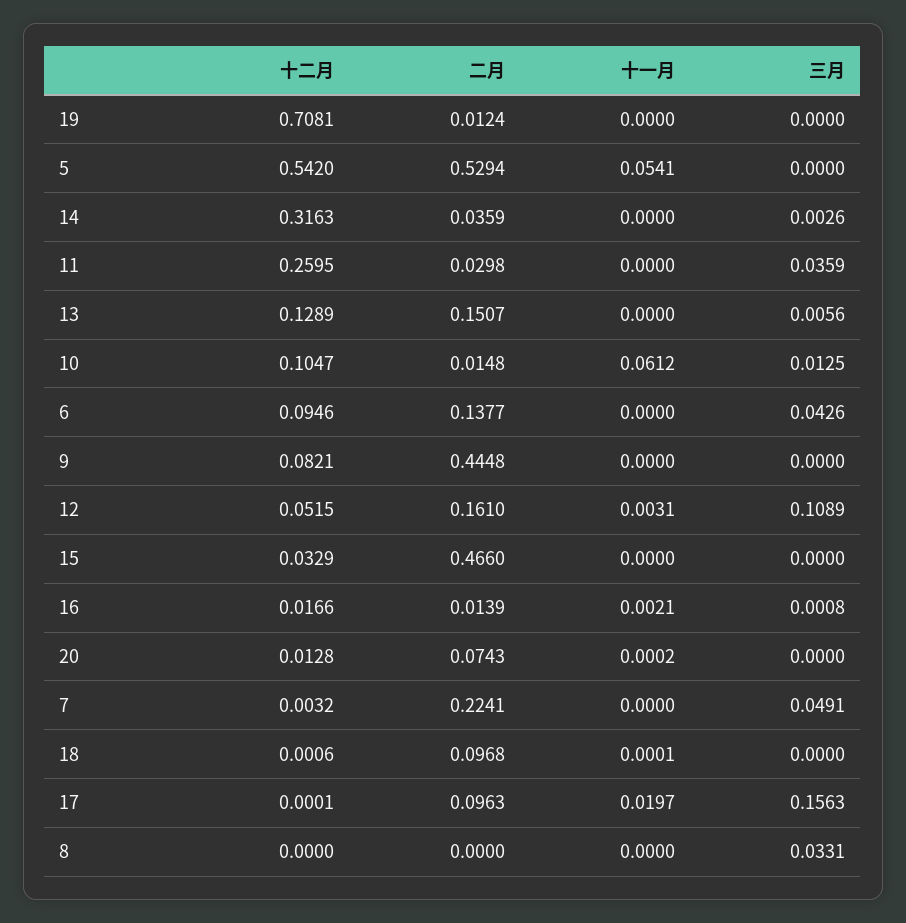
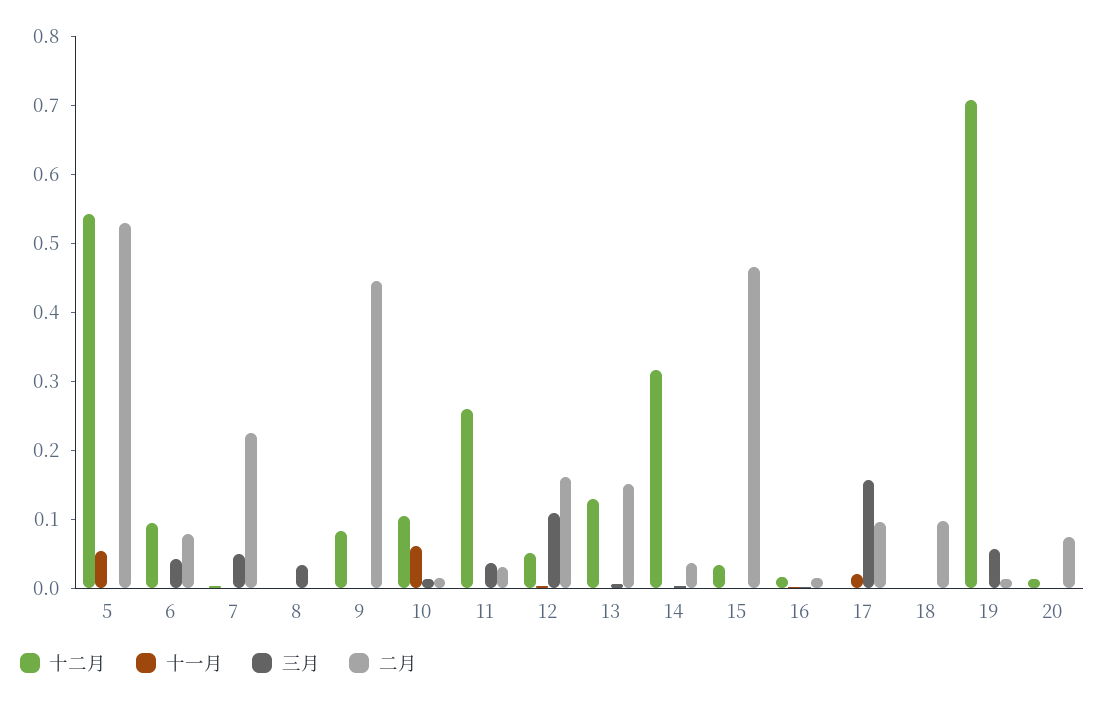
三月, 19: 0 -> 0.06
二月, 6: 0.1377 -> 0.08

